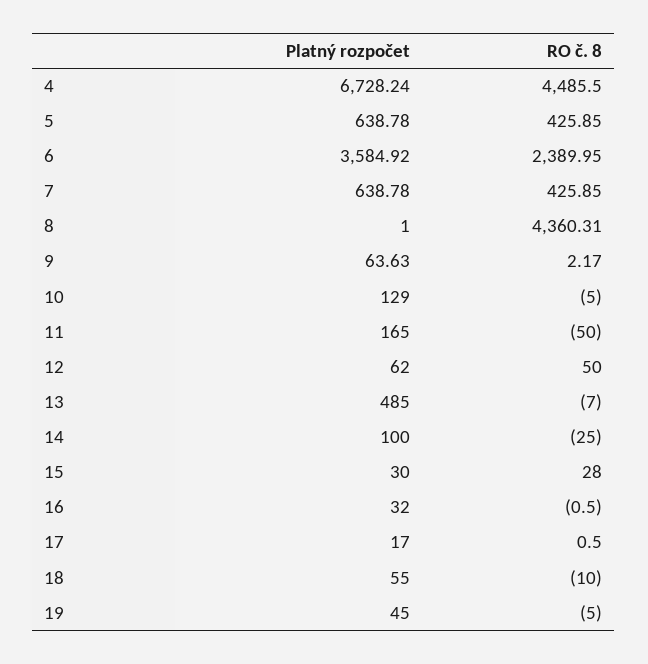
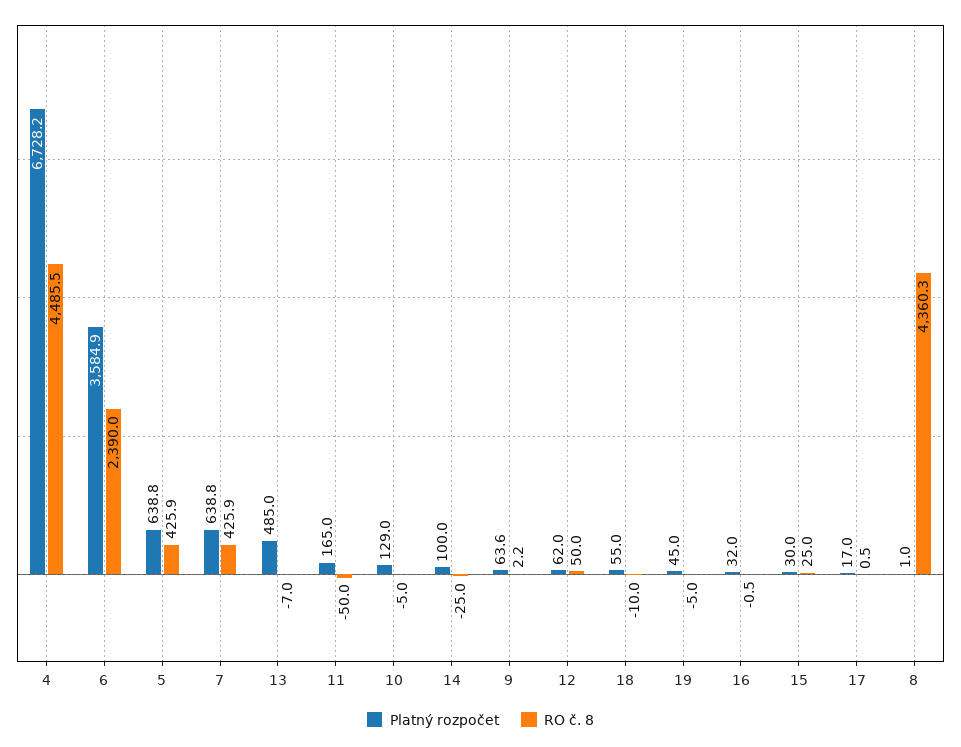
RO č. 8, 15: 28 -> 25

